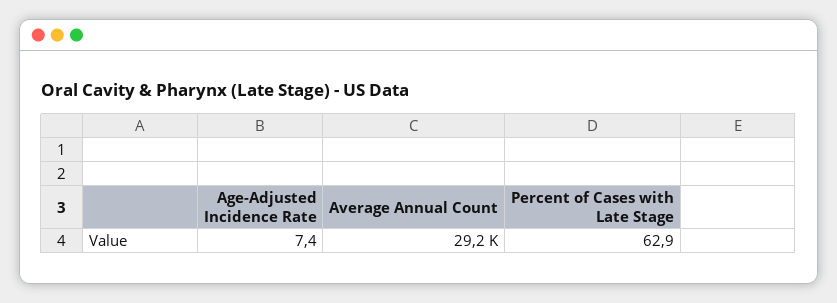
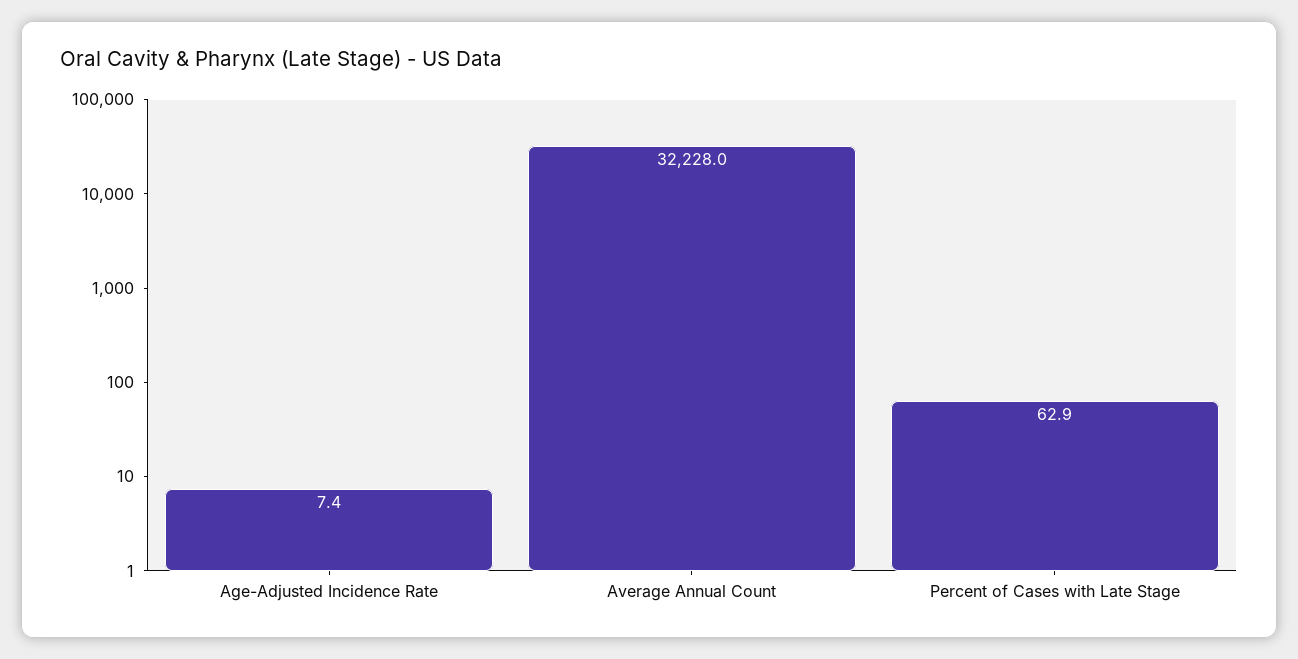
Average Annual Count: 29200 -> 32228

